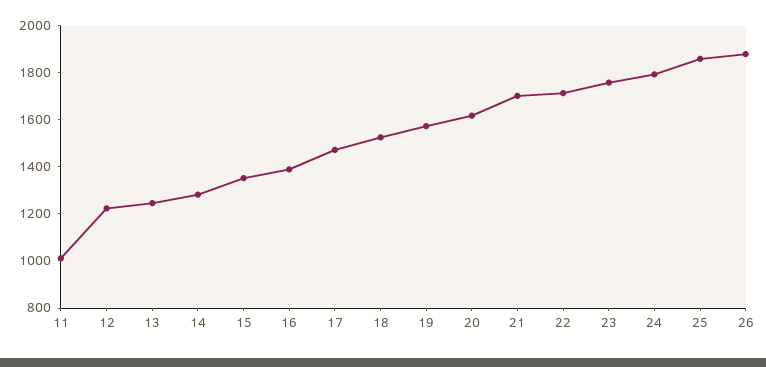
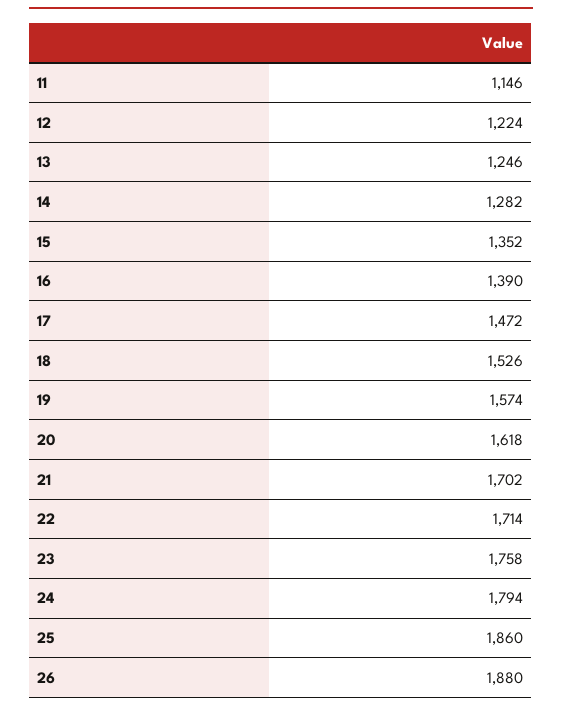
11: 1000 -> 1146

